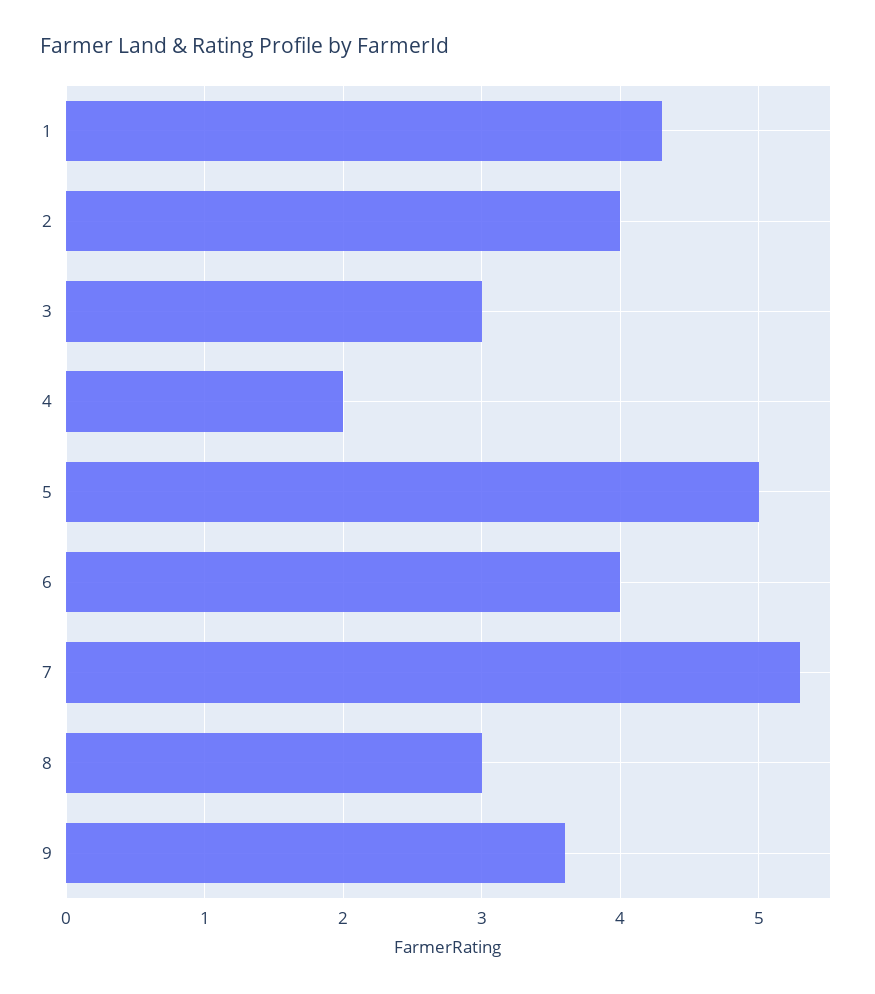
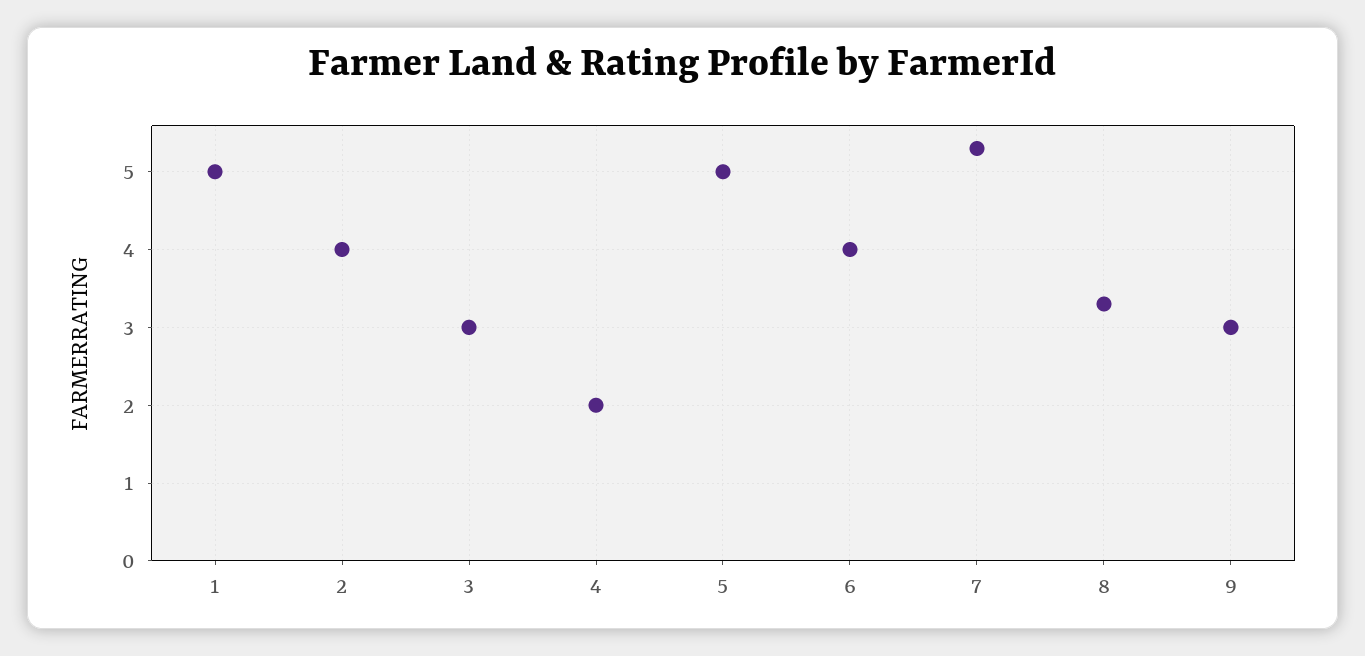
1: 4.3 -> 5
8: 3 -> 3.3
9: 3.6 -> 3

